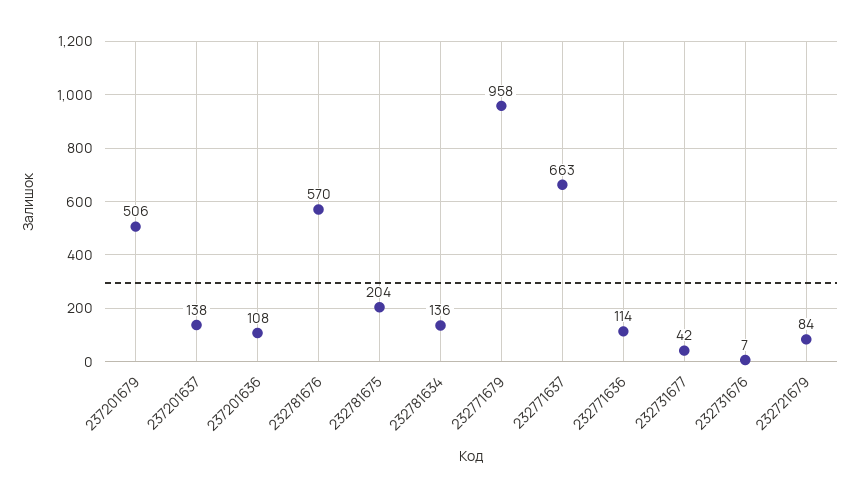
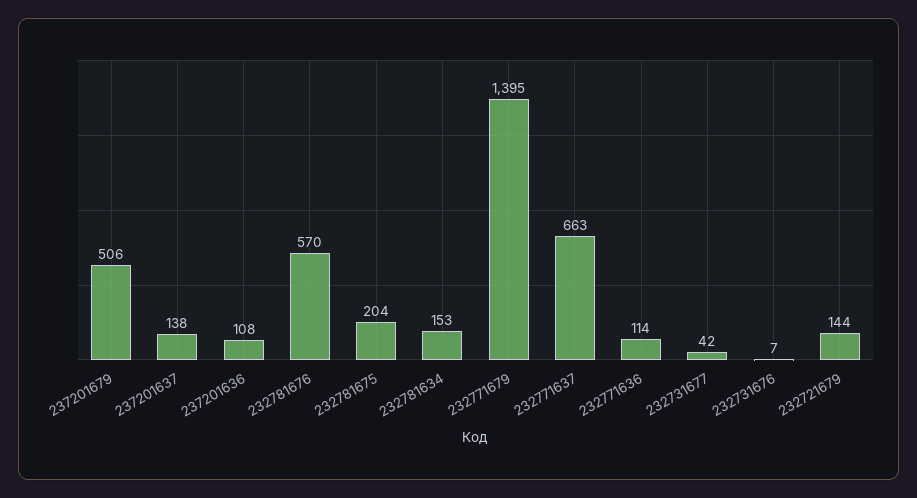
232781634: 136 -> 153
232771679: 958 -> 1395
232721679: 84 -> 144

